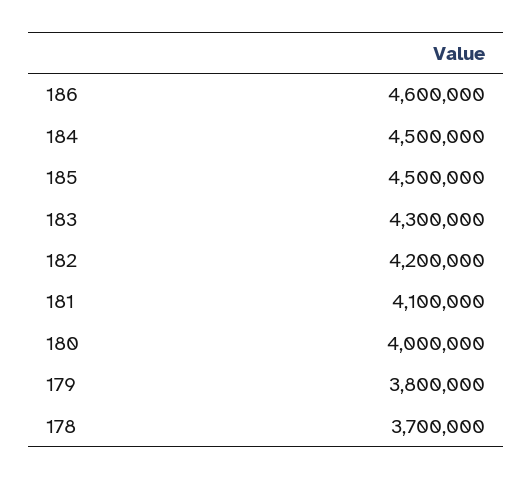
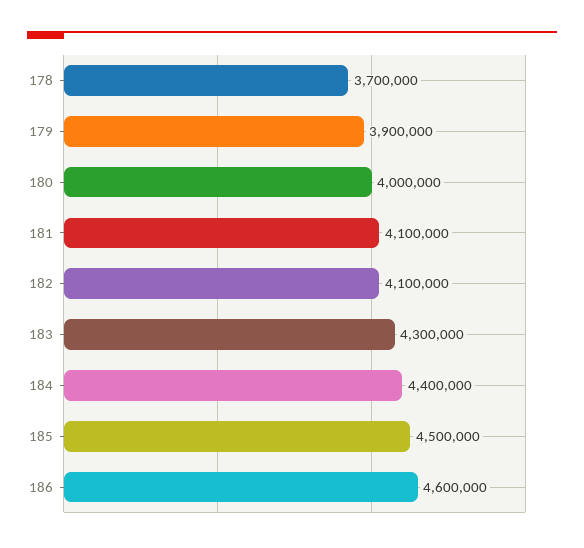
184: 4500000 -> 4400000
182: 4200000 -> 4100000
179: 3800000 -> 3900000

